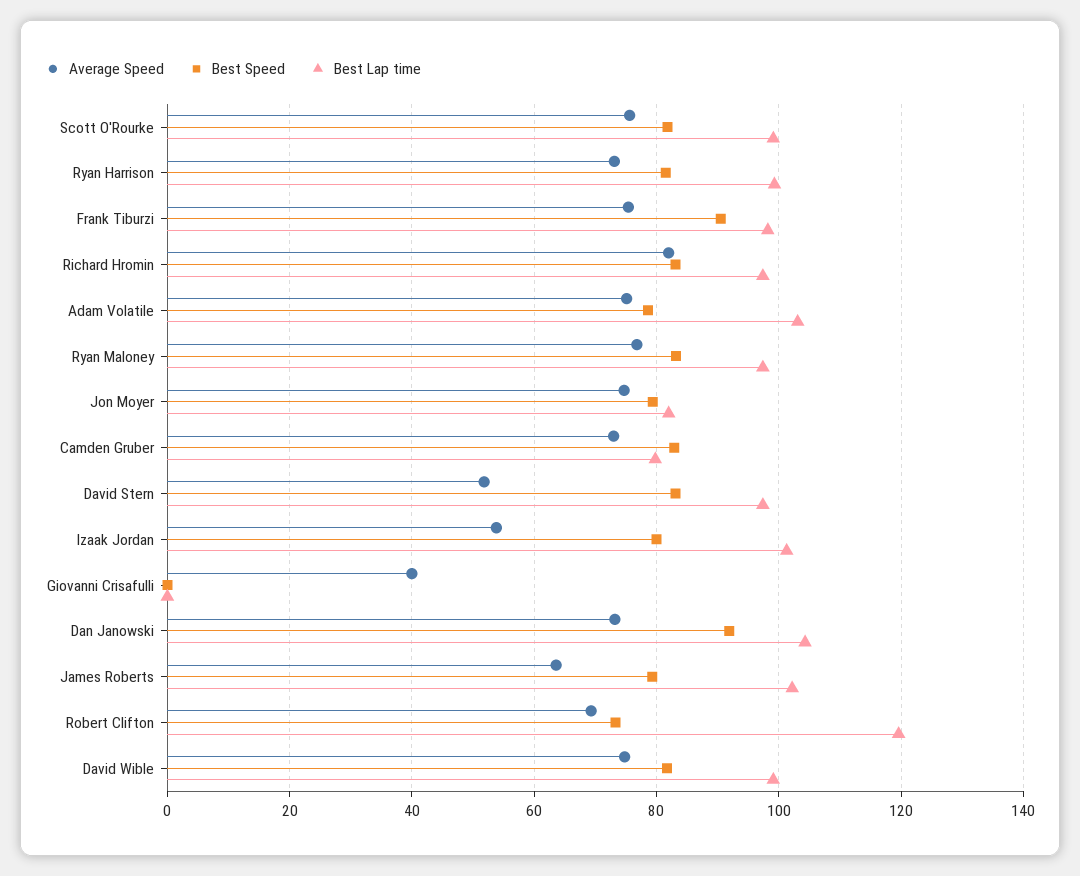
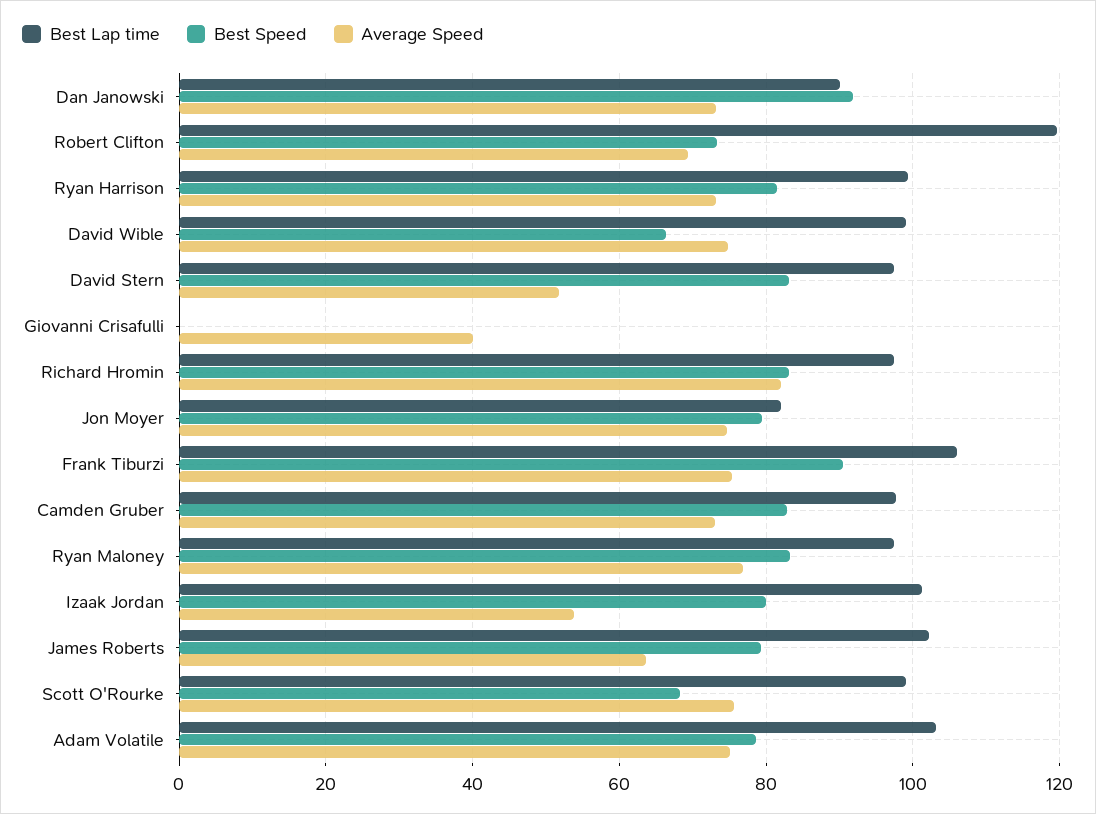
Best Speed, Scott O'Rourke: 82 -> 68
Best Lap time, Frank Tiburzi: 98 -> 106
Best Lap time, Camden Gruber: 80 -> 98
Best Lap time, Dan Janowski: 104 -> 90
Best Speed, David Wible: 82 -> 66

